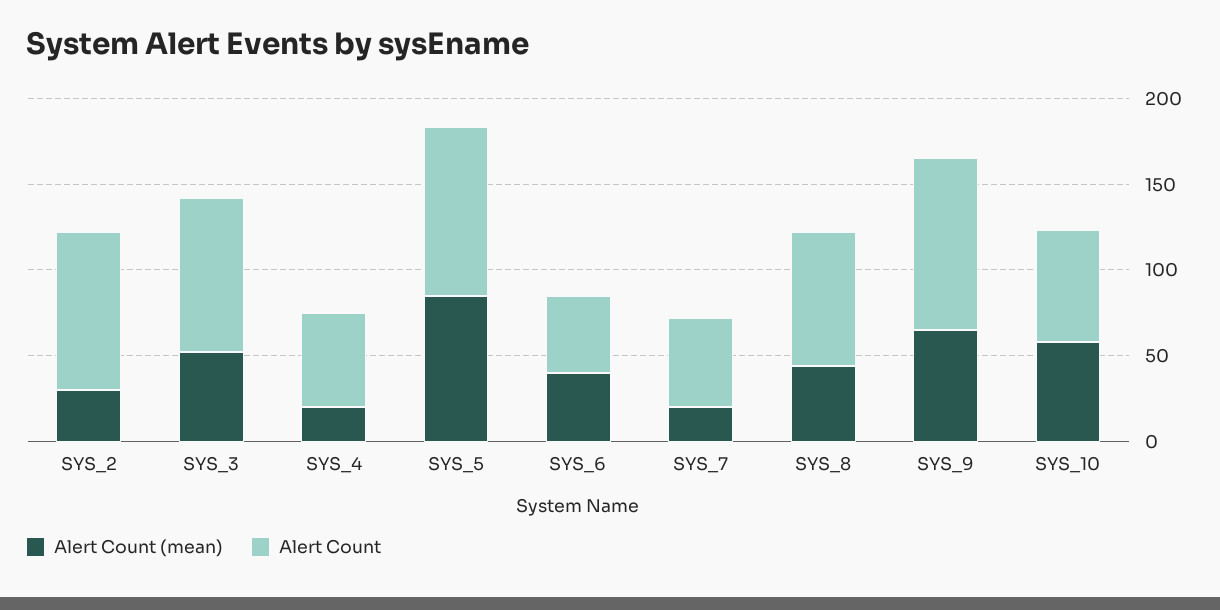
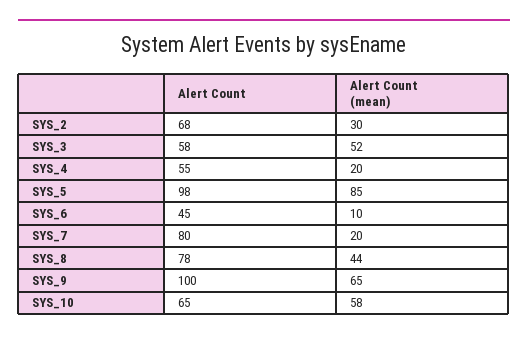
Alert Count, SYS_2: 90 -> 68
Alert Count, SYS_3: 90 -> 58
Alert Count (mean), SYS_6: 40 -> 10
Alert Count, SYS_7: 50 -> 80

